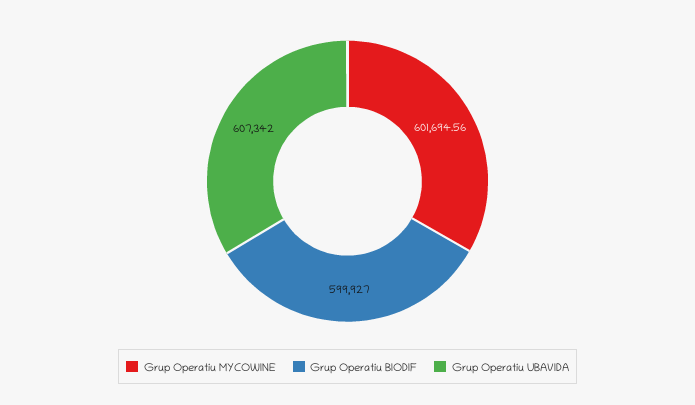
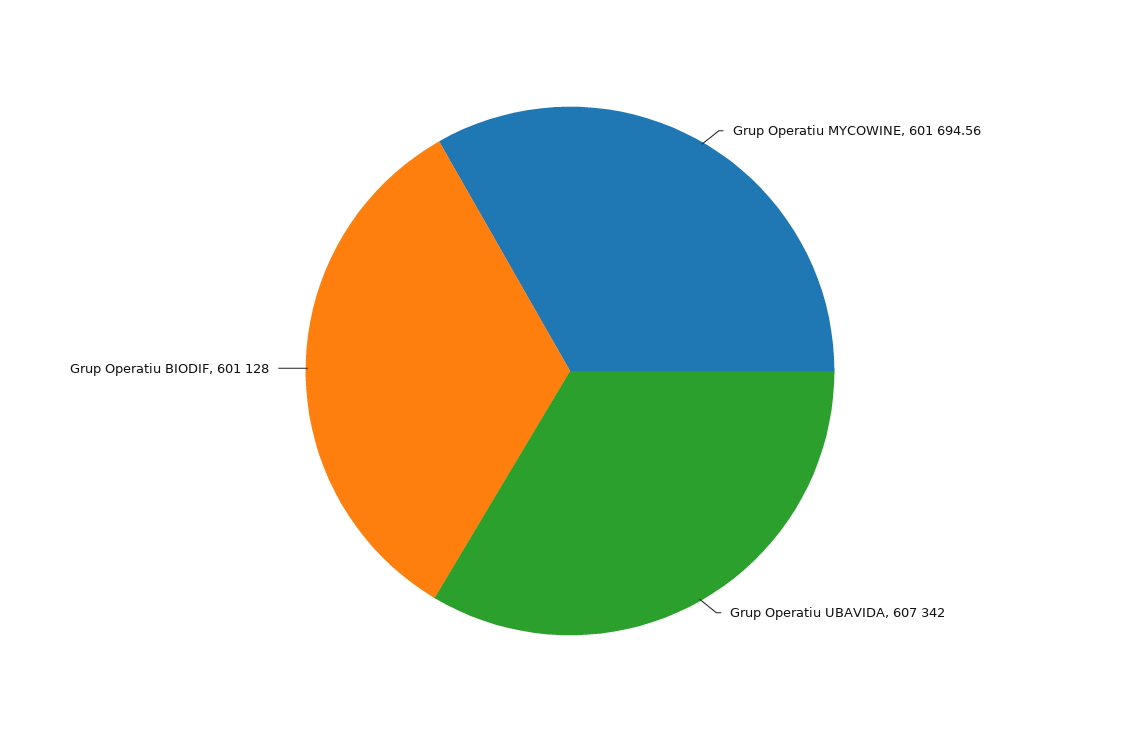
Grup Operatiu BIODIF: 599927 -> 601128

